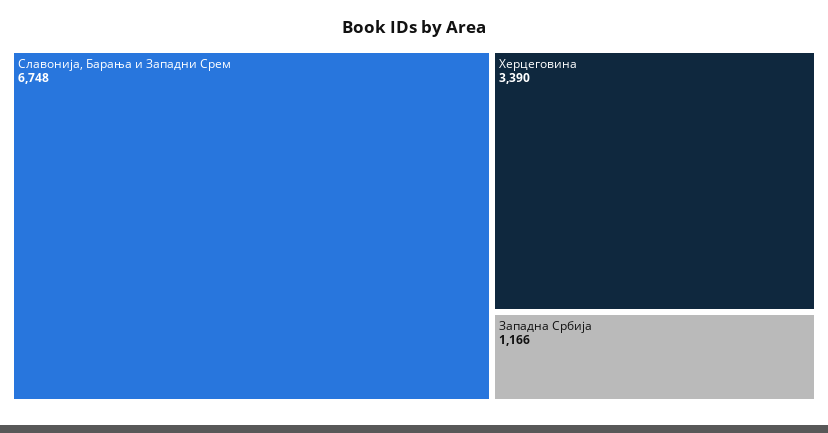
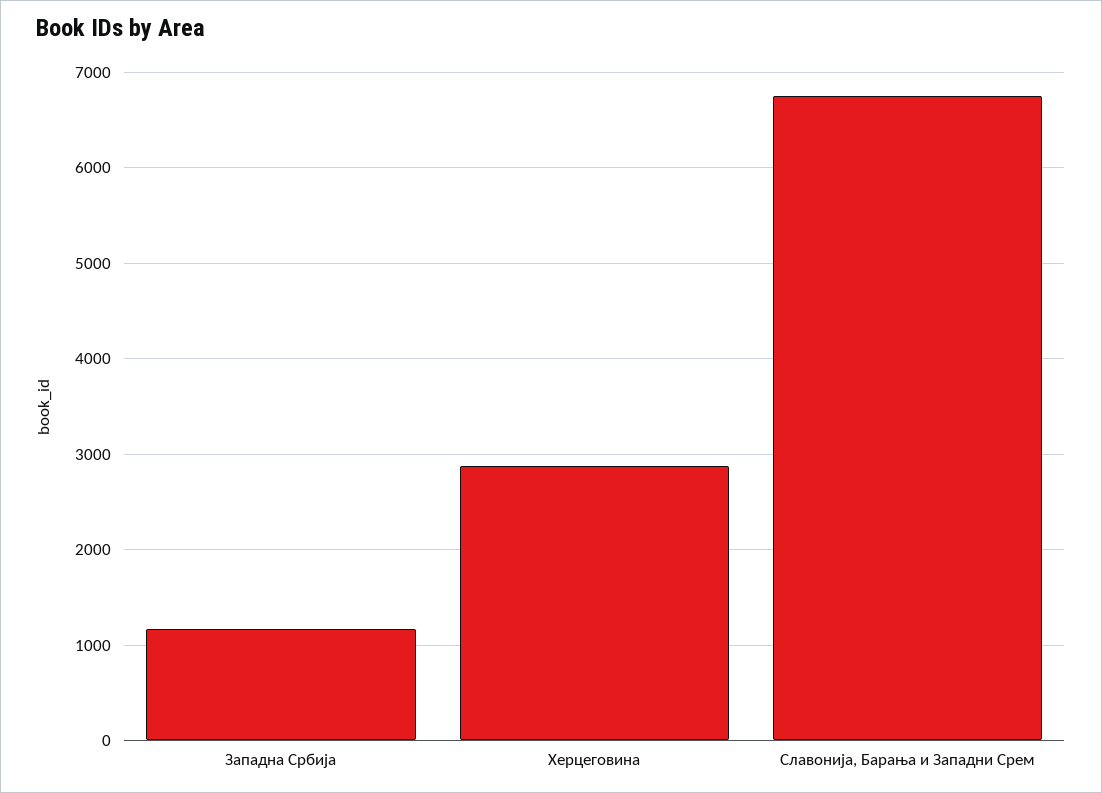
Херцеговина: 3390 -> 2900

